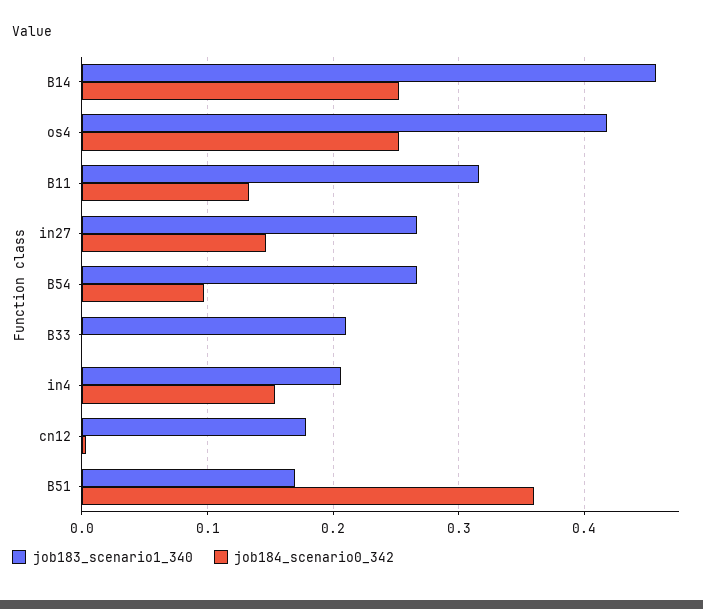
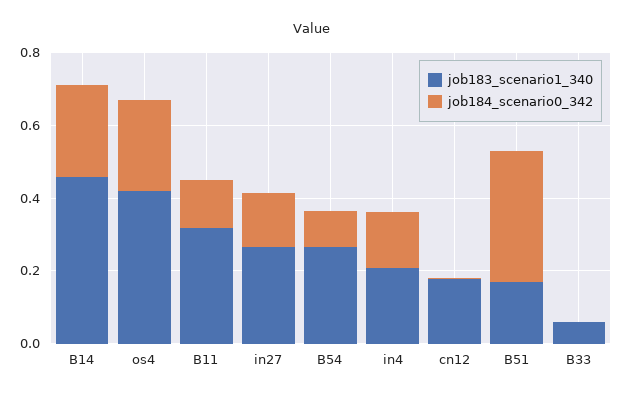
job183_scenario1_340, B33: 0.21 -> 0.05

